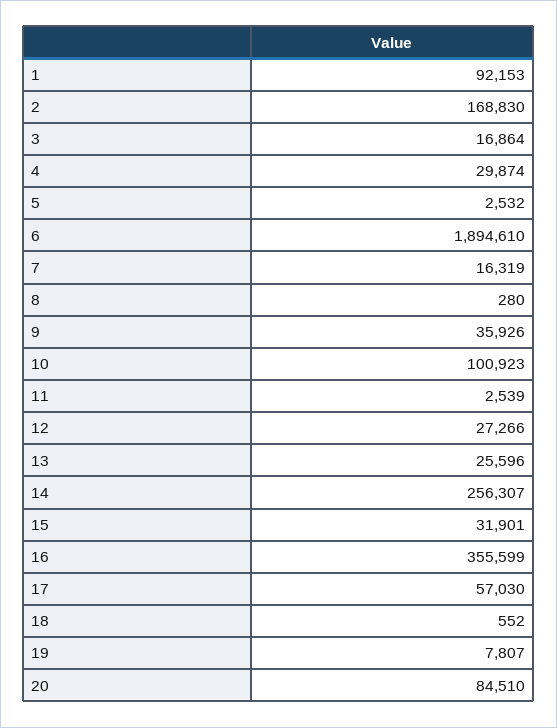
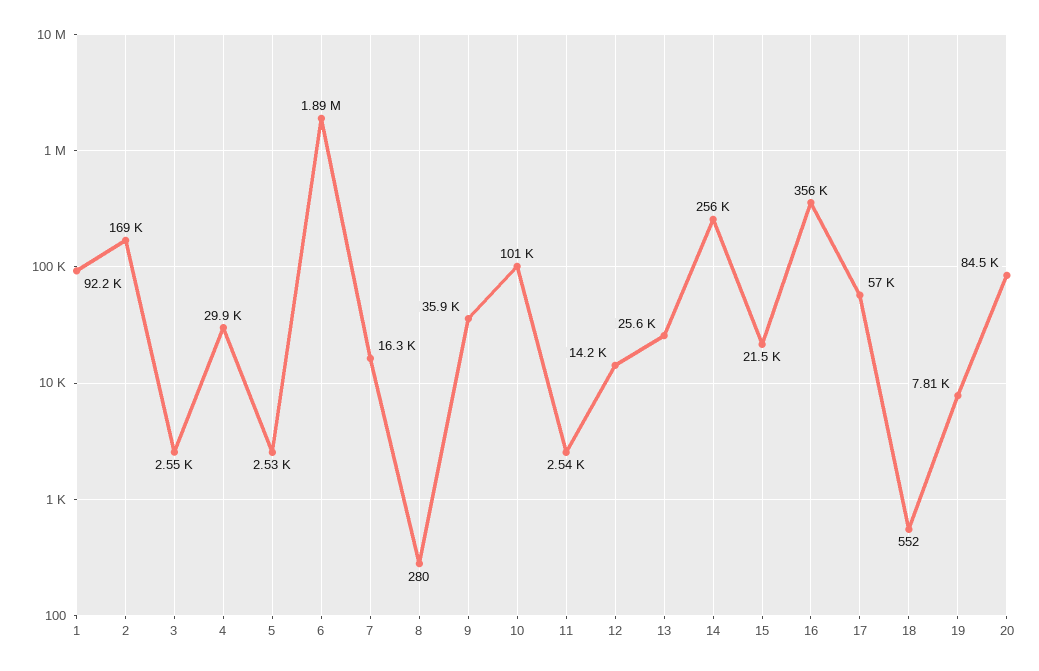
3: 16864 -> 2550
12: 27266 -> 14200
15: 31901 -> 21500

